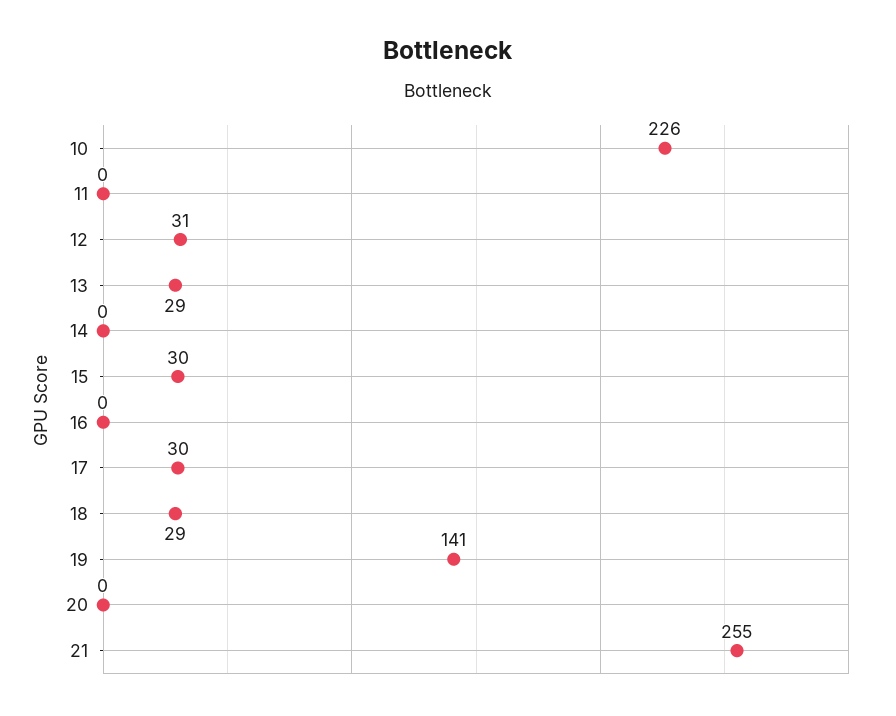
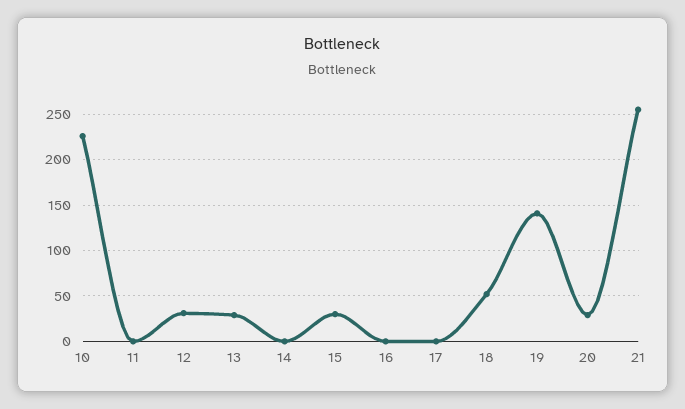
17: 30 -> 0
18: 29 -> 50
20: 0 -> 30

